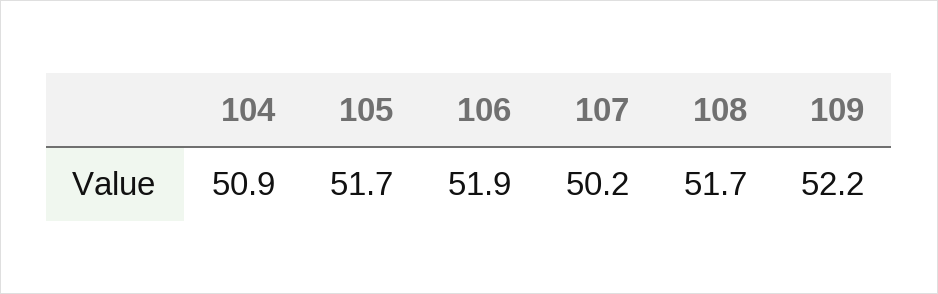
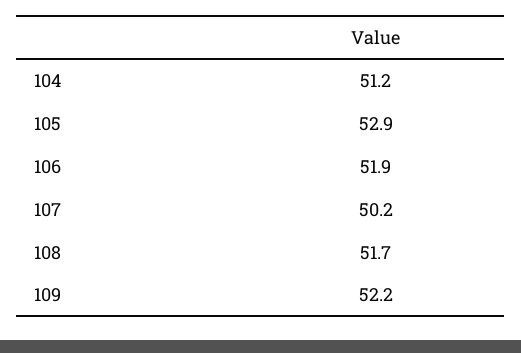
104: 50.9 -> 51.2
105: 51.7 -> 52.9

